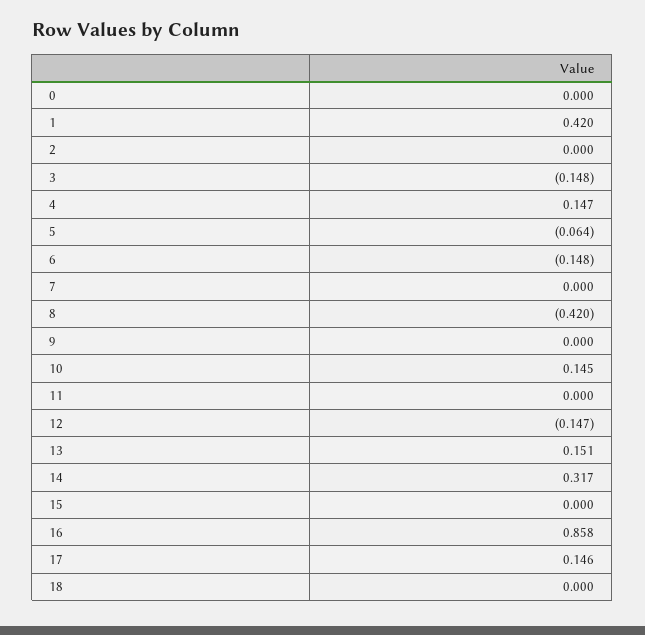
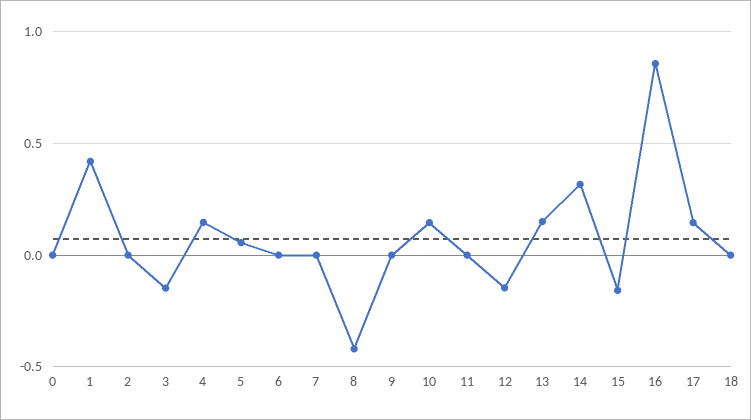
5: -0.064 -> 0.05
6: -0.148 -> 0
15: 0 -> -0.15

